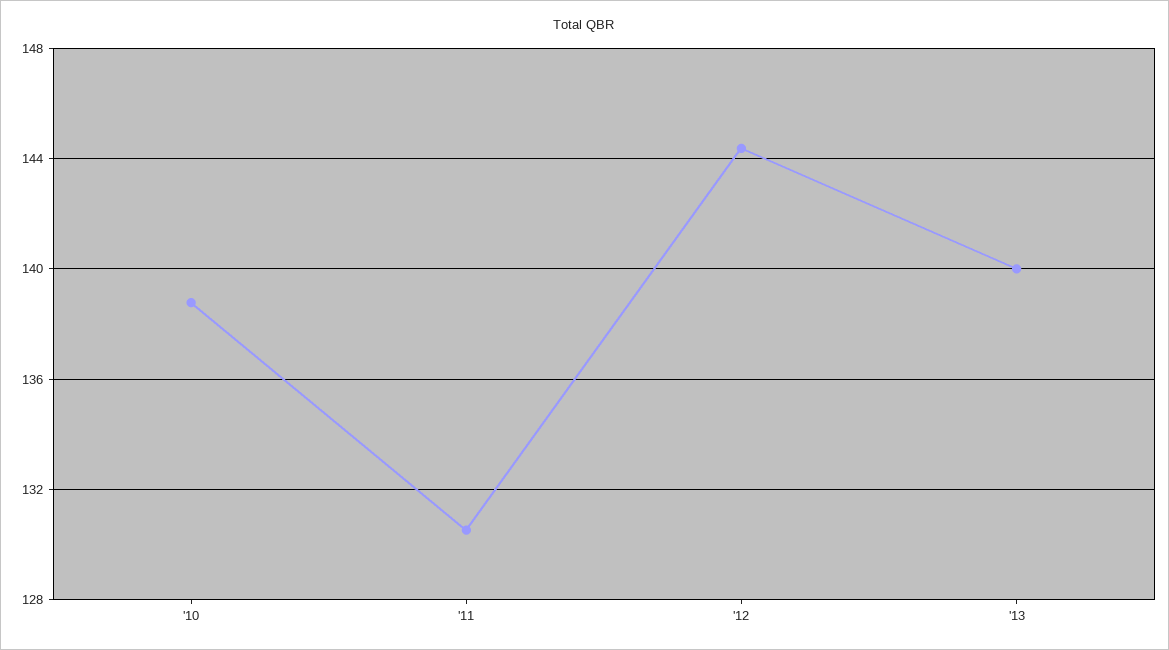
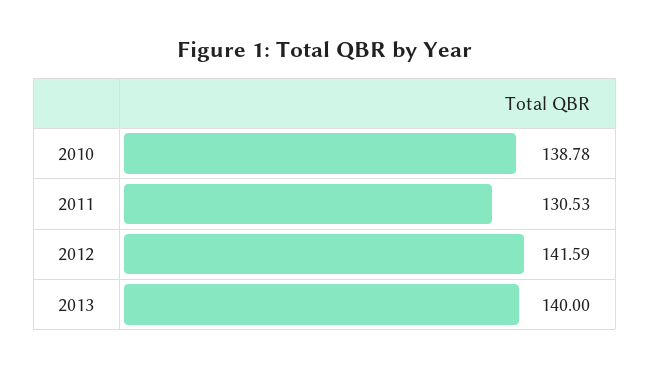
'12: 144.5 -> 141.59

